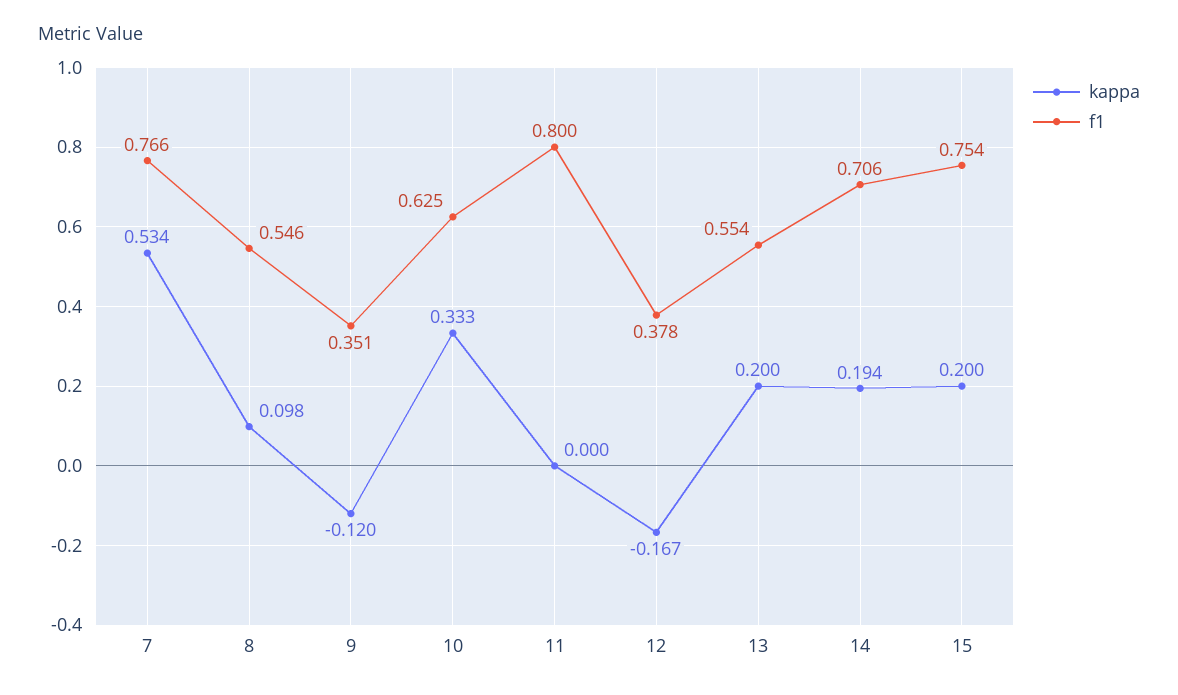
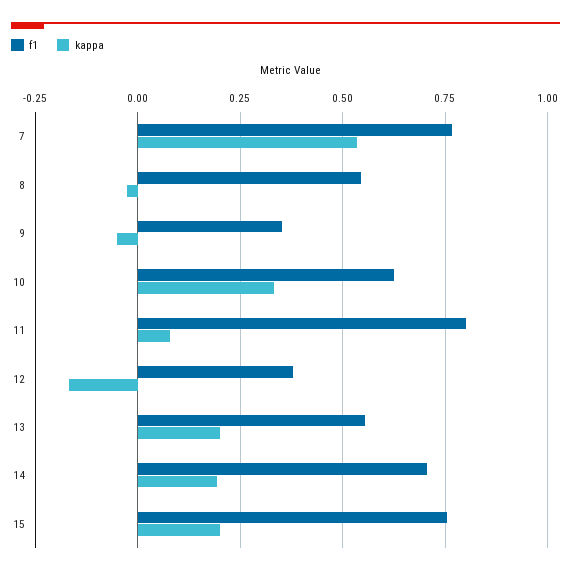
kappa, 8: 0.098 -> -0.025
kappa, 9: -0.12 -> -0.05
kappa, 11: 0 -> 0.075

